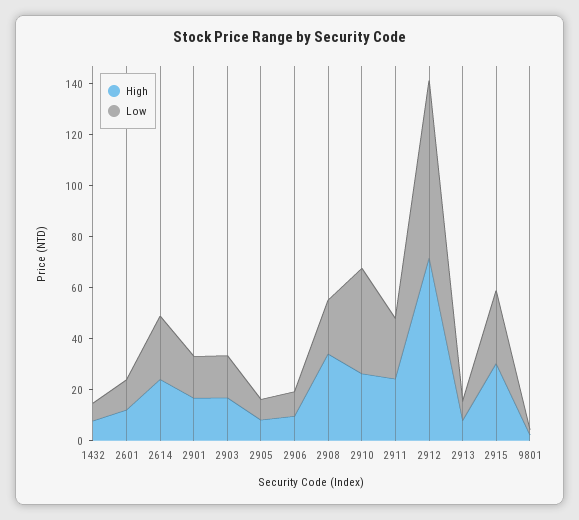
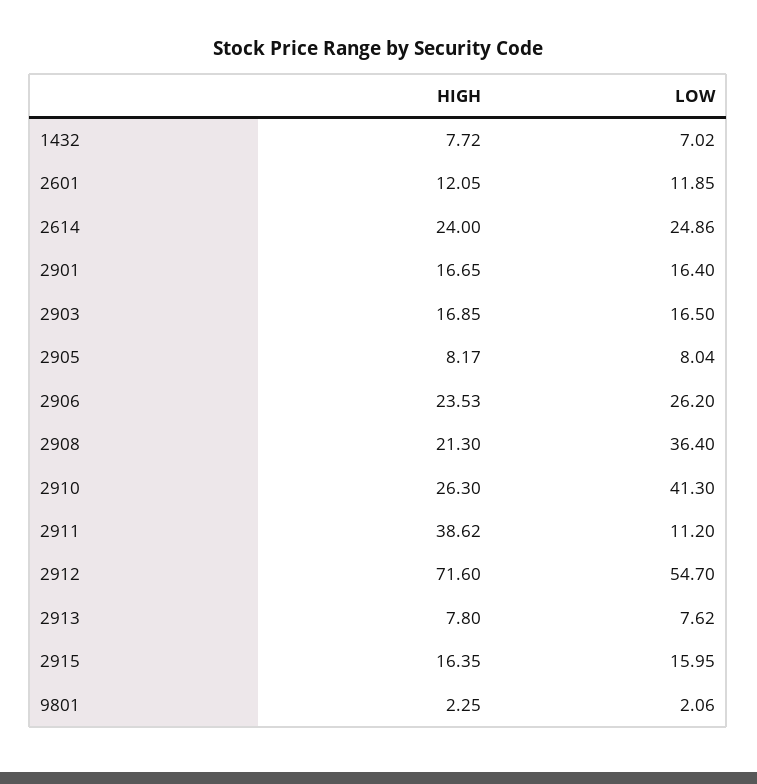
High, 2906: 10 -> 23.53
Low, 2906: 10 -> 26.2
High, 2908: 35 -> 21.3
Low, 2908: 20 -> 36.4
High, 2911: 25 -> 38.62
Low, 2911: 25 -> 11.2
Low, 2912: 70 -> 54.7
High, 2915: 30 -> 16.35
Low, 2915: 30 -> 15.95

